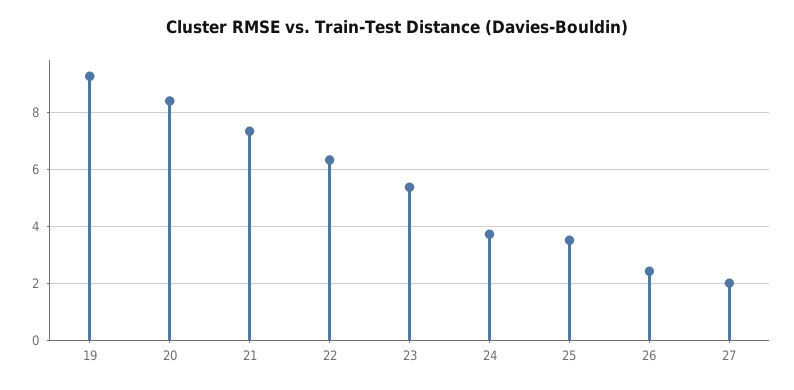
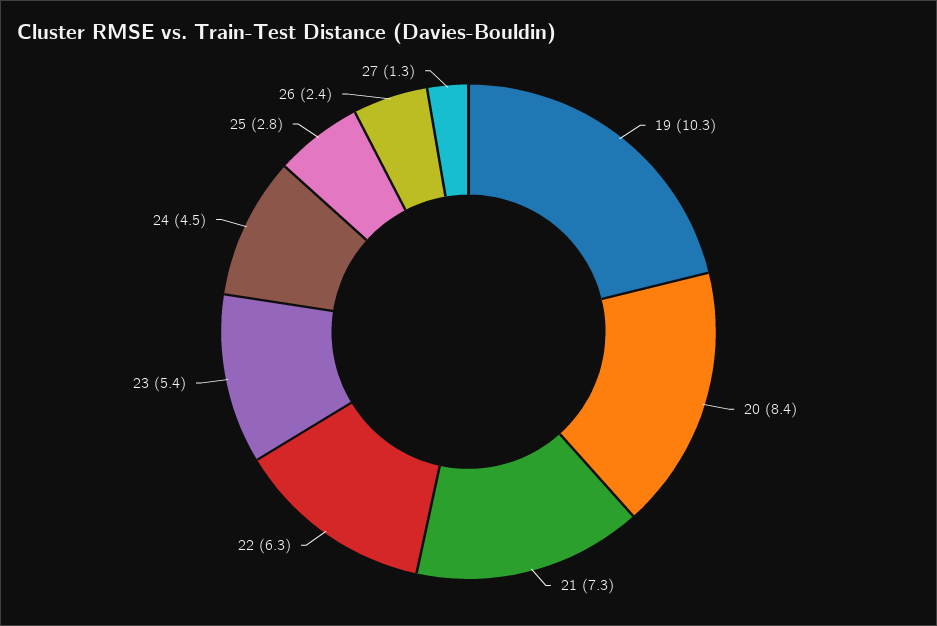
19: 9.25 -> 10.3
24: 3.75 -> 4.5
25: 3.5 -> 2.8
27: 2 -> 1.3

